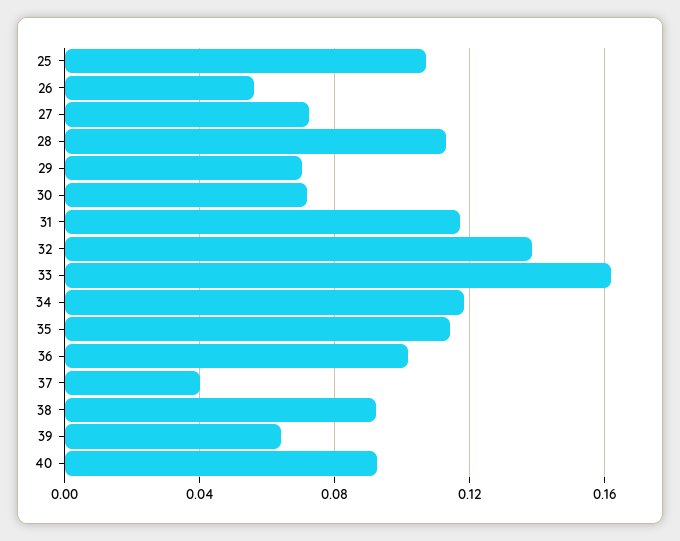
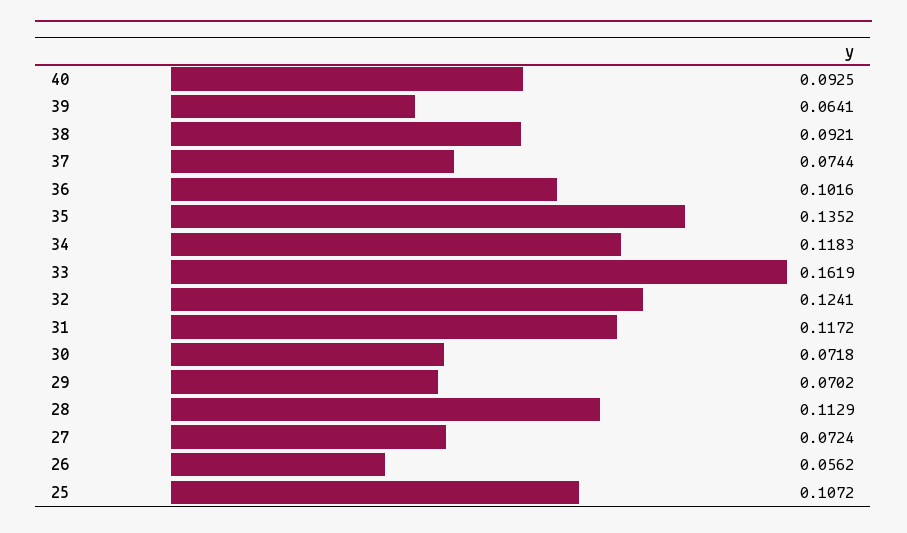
32: 0.14 -> 0.1241
35: 0.115 -> 0.1352
37: 0.04 -> 0.0744

